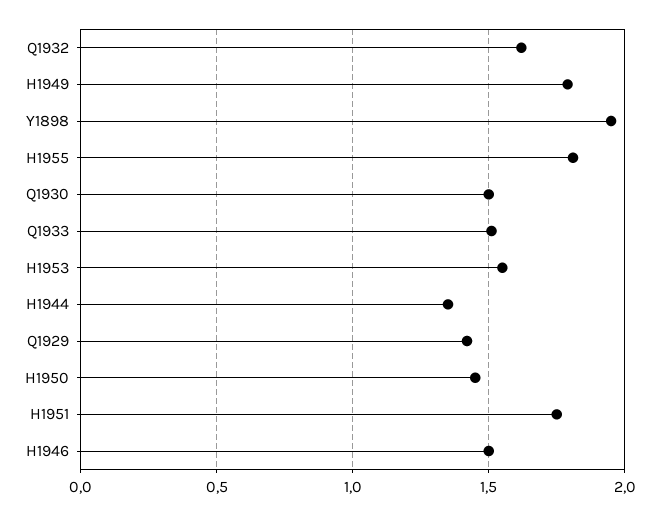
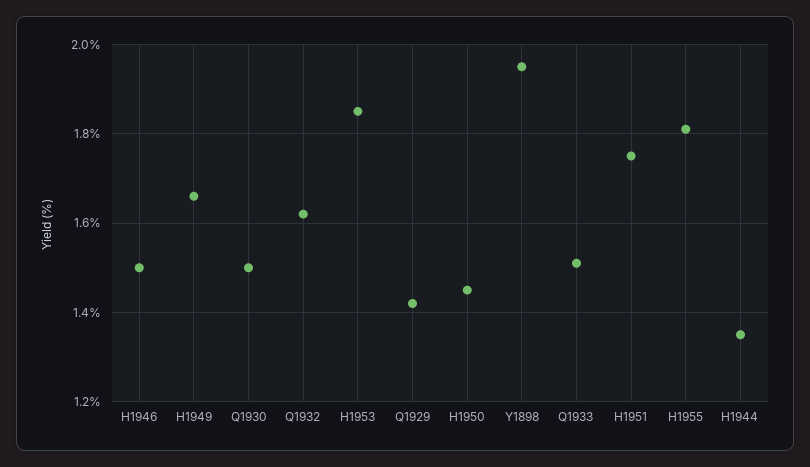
H1949: 1.8 -> 1.65
H1953: 1.55 -> 1.85

